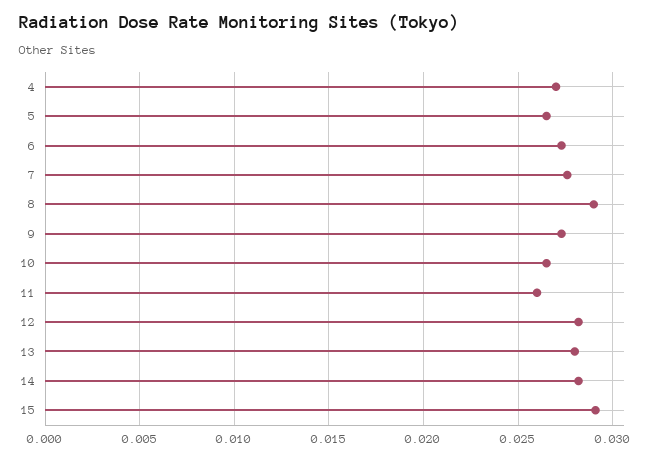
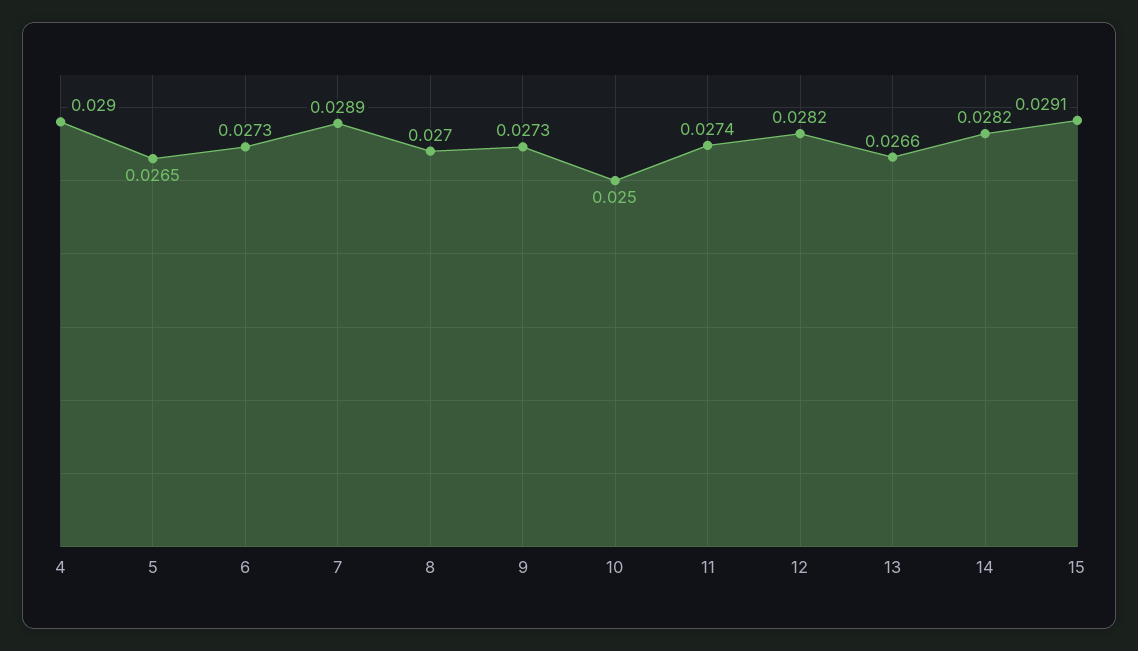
4: 0.027 -> 0.029
7: 0.0275 -> 0.0289
8: 0.029 -> 0.027
10: 0.0265 -> 0.025
11: 0.026 -> 0.0274
13: 0.028 -> 0.0266

